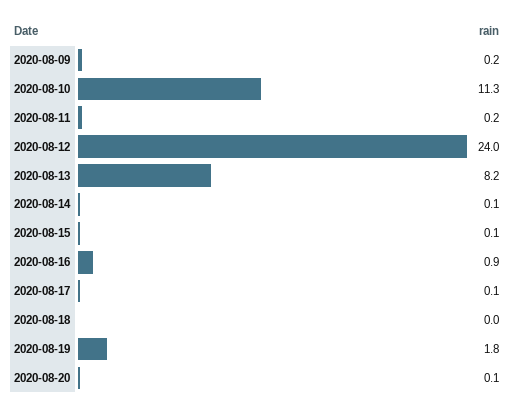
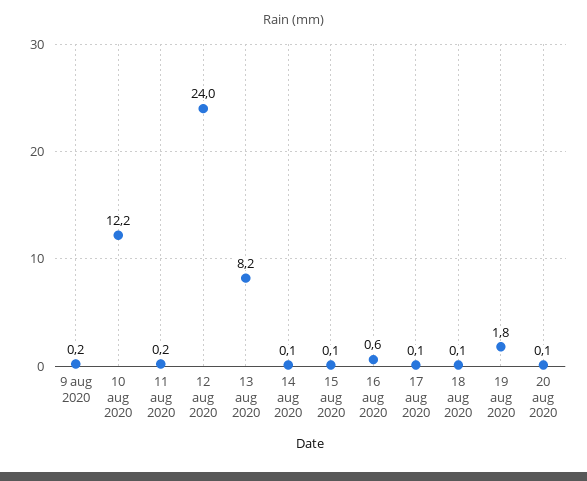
2020-08-10: 11.3 -> 12.2
2020-08-16: 0.9 -> 0.6
2020-08-18: 0 -> 0.1

